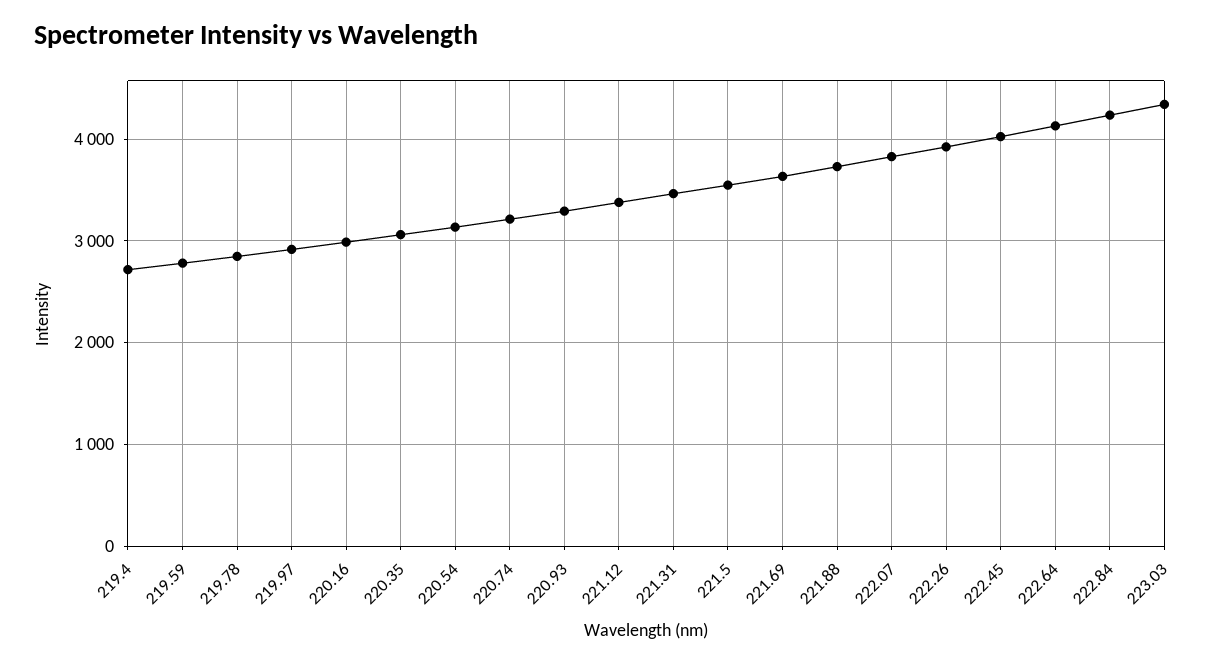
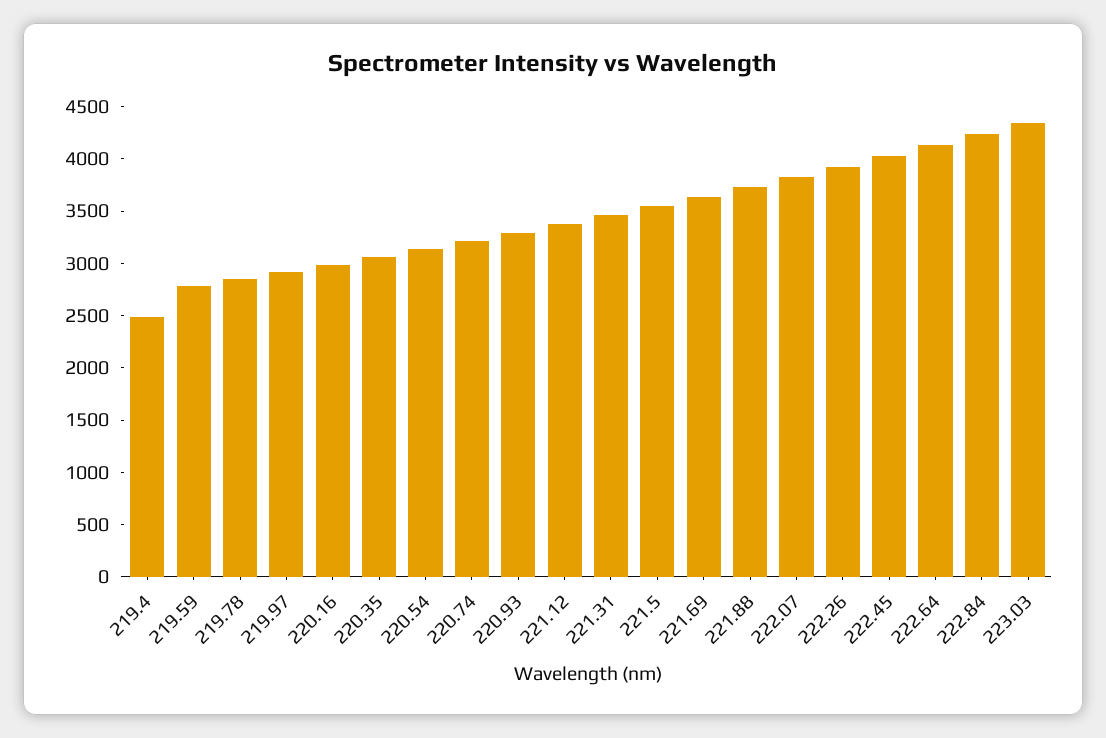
219.4: 2700 -> 2500

